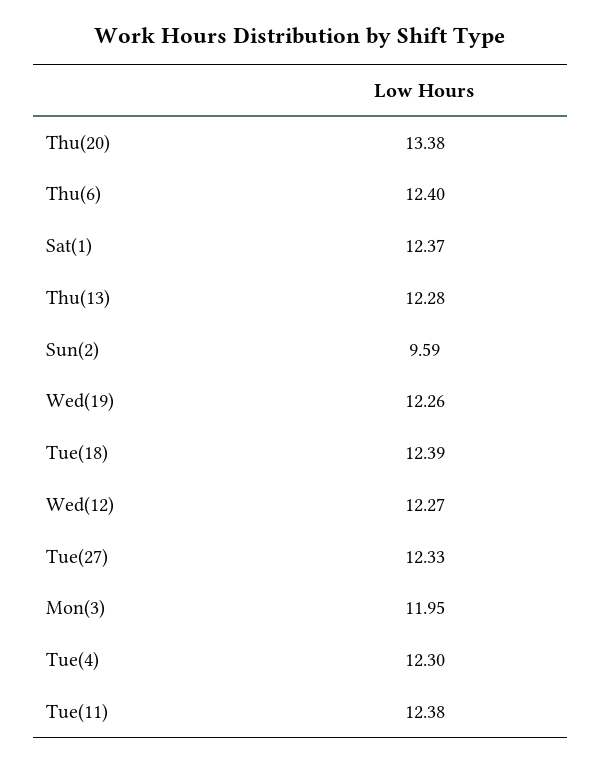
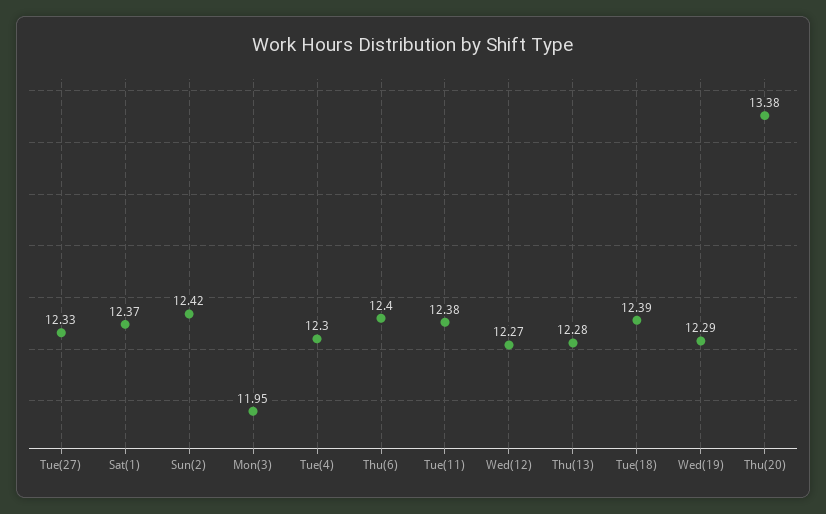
Sun(2): 9.59 -> 12.42
Wed(19): 12.26 -> 12.29

